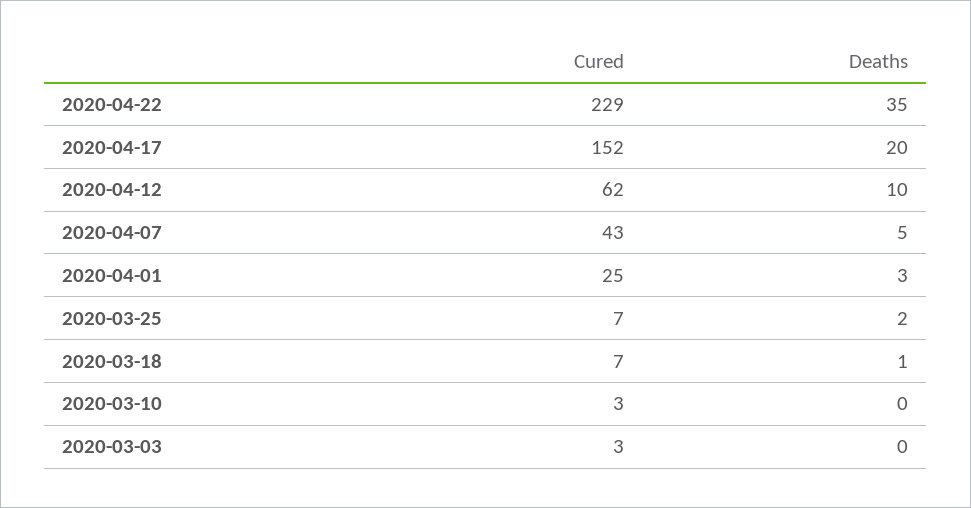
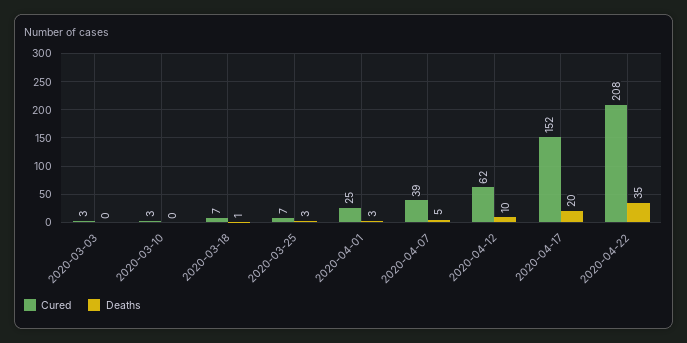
Cured, 2020-04-22: 229 -> 208
Cured, 2020-04-07: 43 -> 39
Deaths, 2020-03-25: 2 -> 3

